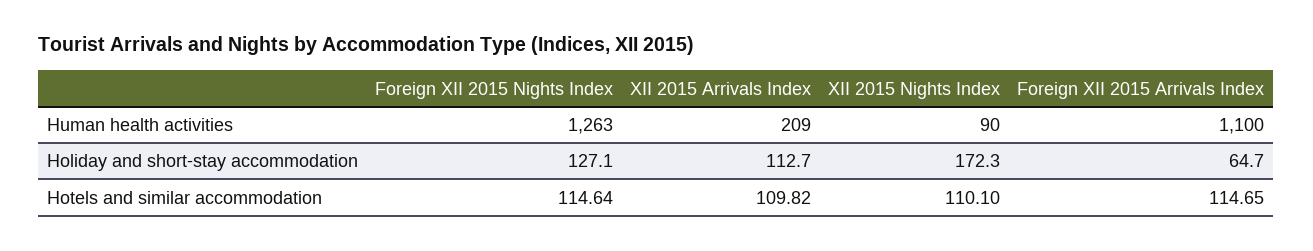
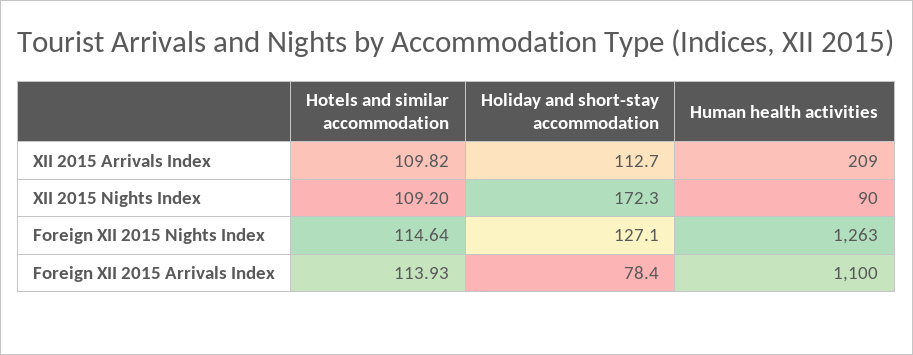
Foreign XII 2015 Arrivals Index, Holiday and short-stay accommodation: 64.7 -> 78.4
XII 2015 Nights Index, Hotels and similar accommodation: 110.1 -> 109.2
Foreign XII 2015 Arrivals Index, Hotels and similar accommodation: 114.65 -> 113.93

